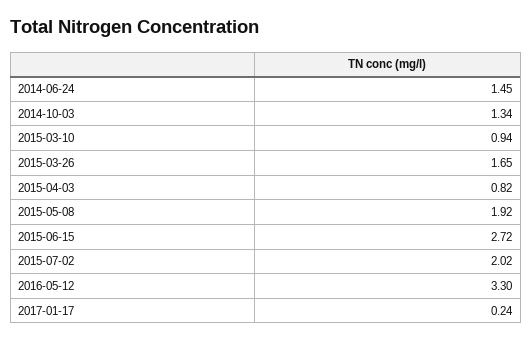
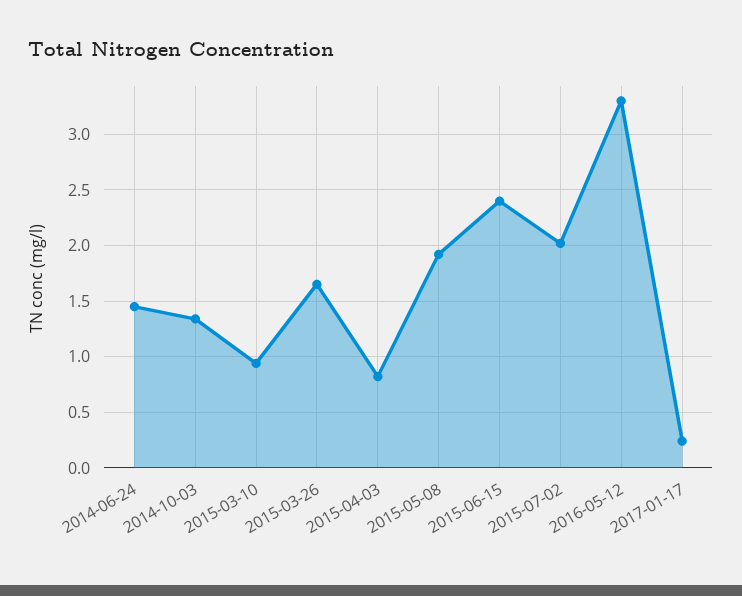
2015-06-15: 2.72 -> 2.4

